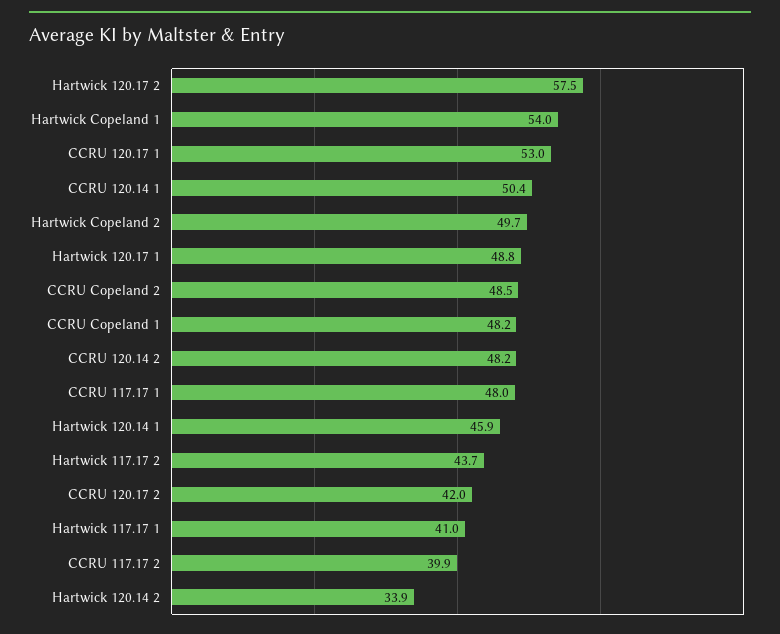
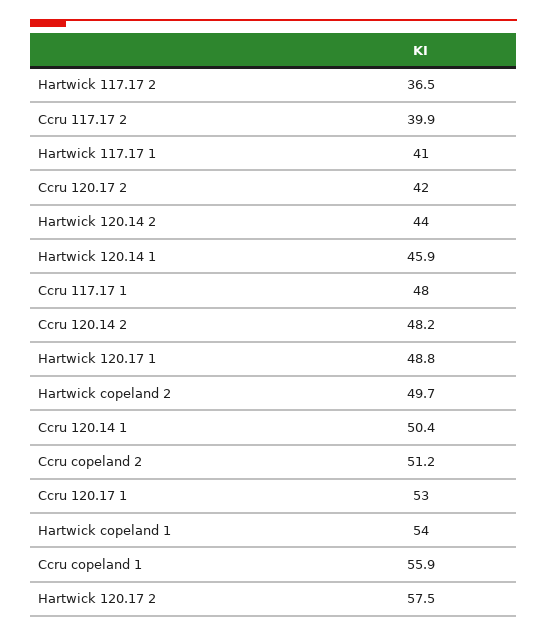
CCRU Copeland 2: 48.5 -> 51.2
CCRU Copeland 1: 48.2 -> 55.9
Hartwick 117.17 2: 43.7 -> 36.5
Hartwick 120.14 2: 33.9 -> 44

